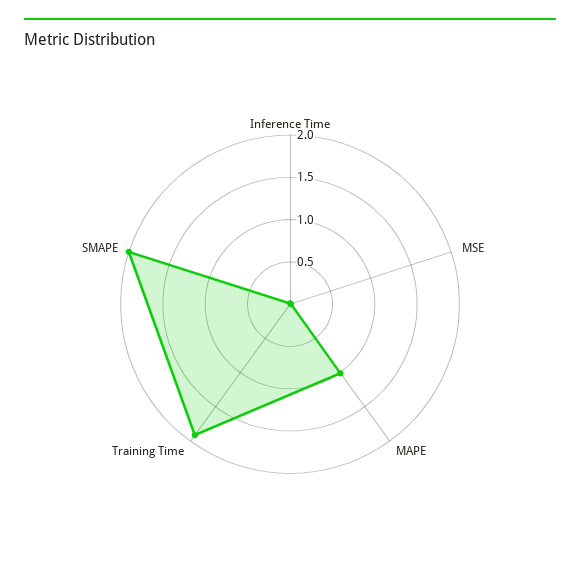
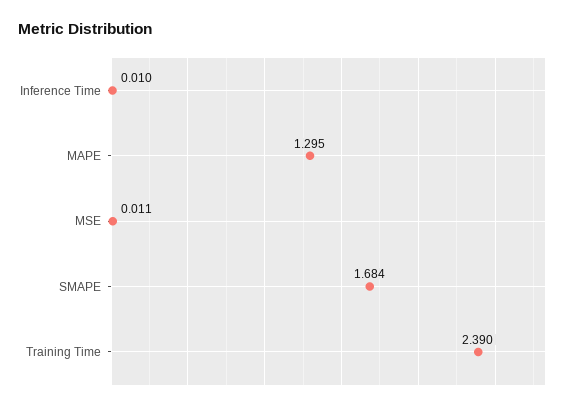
MAPE: 1 -> 1.295
Training Time: 1.9 -> 2.39
SMAPE: 2 -> 1.684

